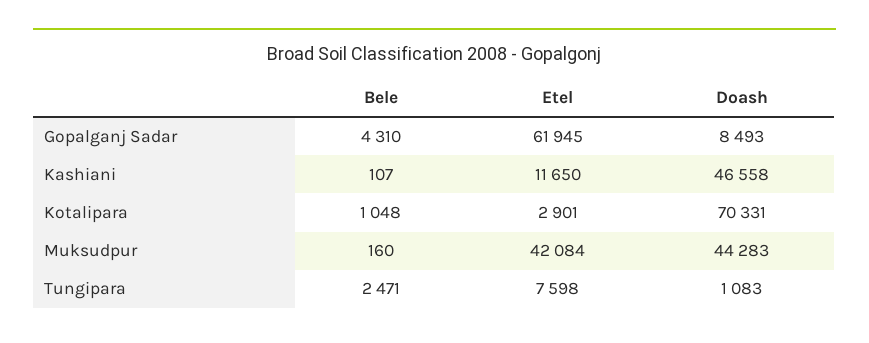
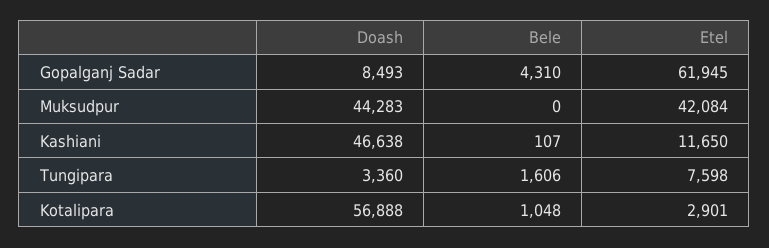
Doash, Kashiani: 46558 -> 46638
Doash, Kotalipara: 70331 -> 56888
Bele, Muksudpur: 160 -> 0
Bele, Tungipara: 2471 -> 1606
Doash, Tungipara: 1083 -> 3360

